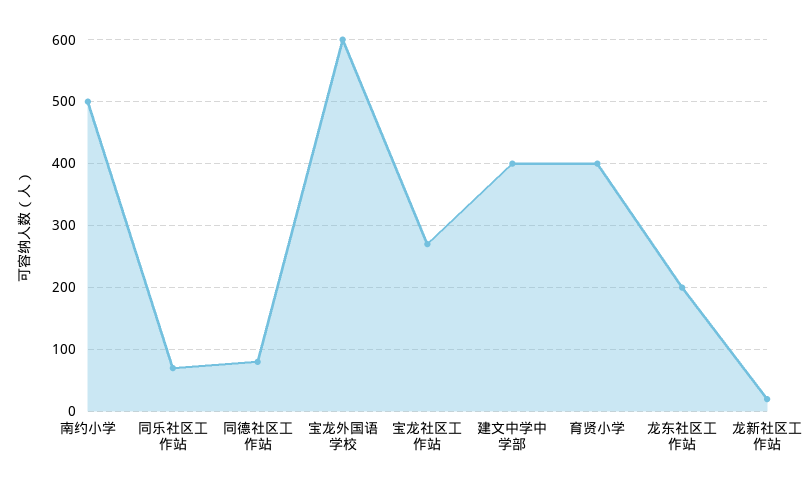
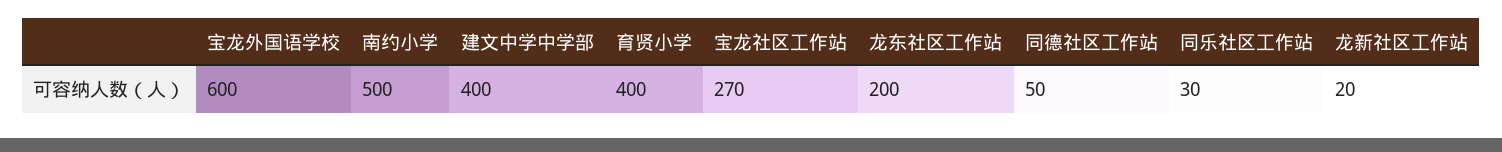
同乐社区工作站: 70 -> 30
同德社区工作站: 80 -> 50

